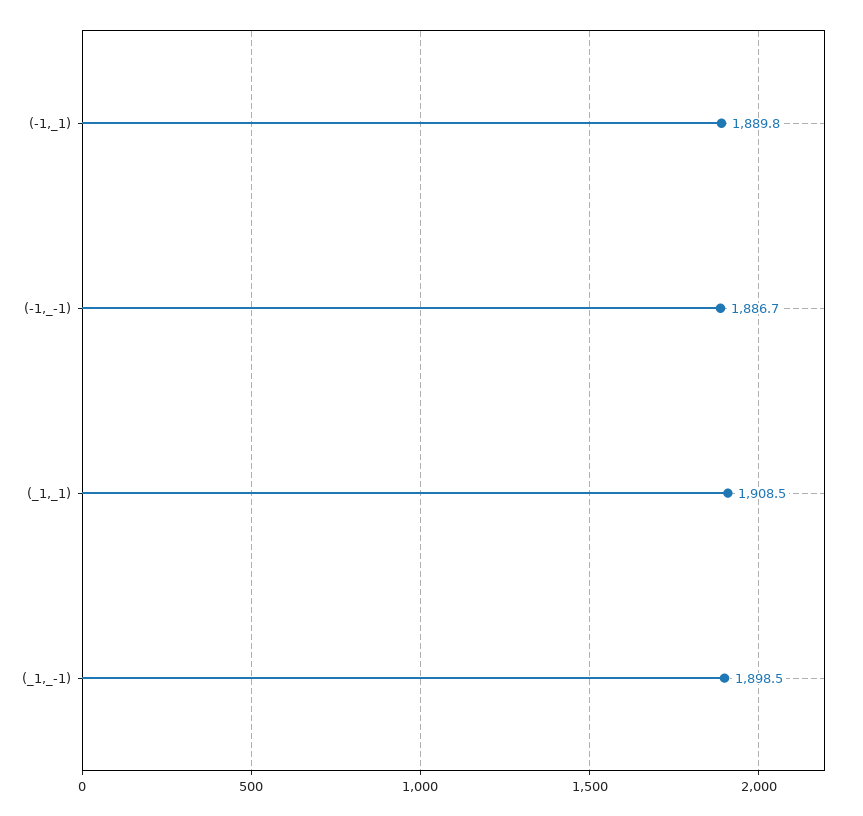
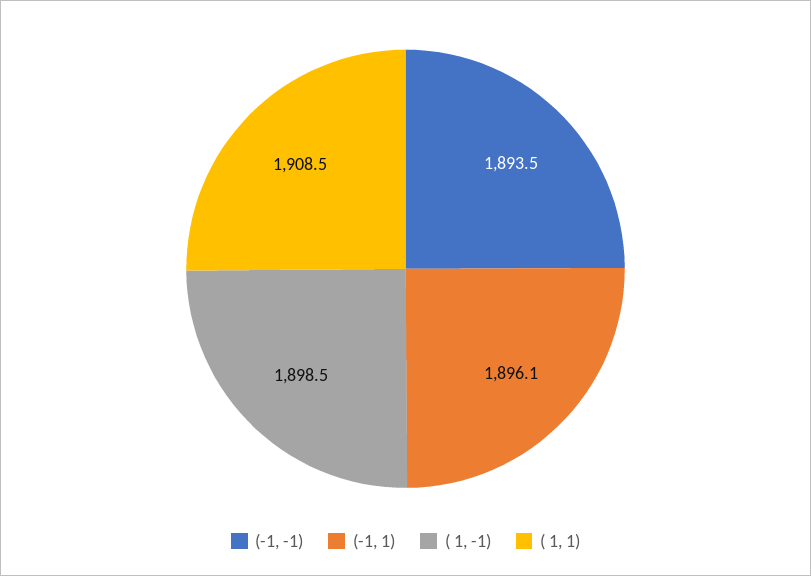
(-1,_1): 1889.8 -> 1896.1
(-1,_-1): 1886.7 -> 1893.5

